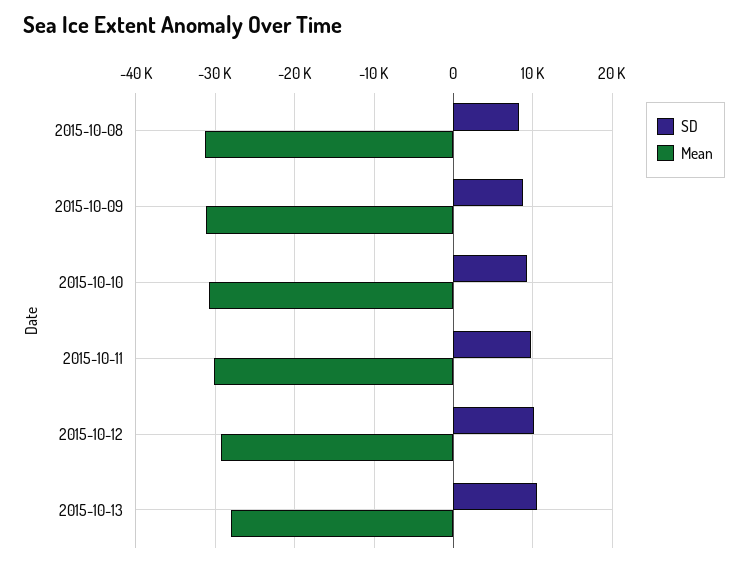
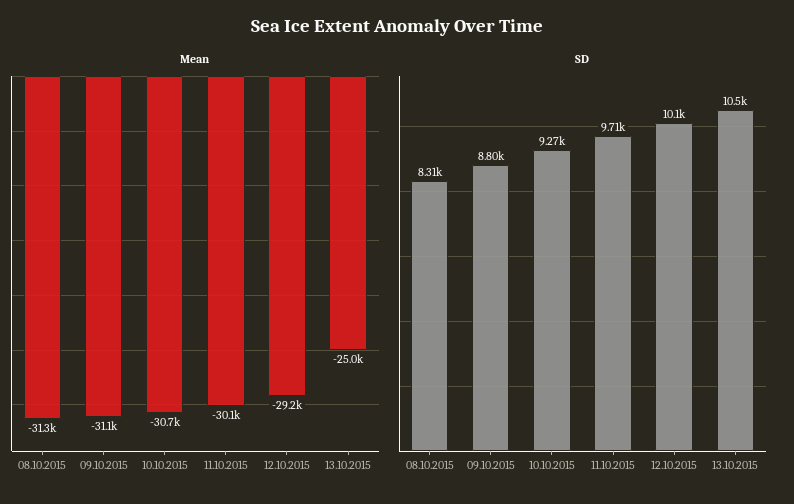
Mean, 2015-10-13: -28000 -> -25000

